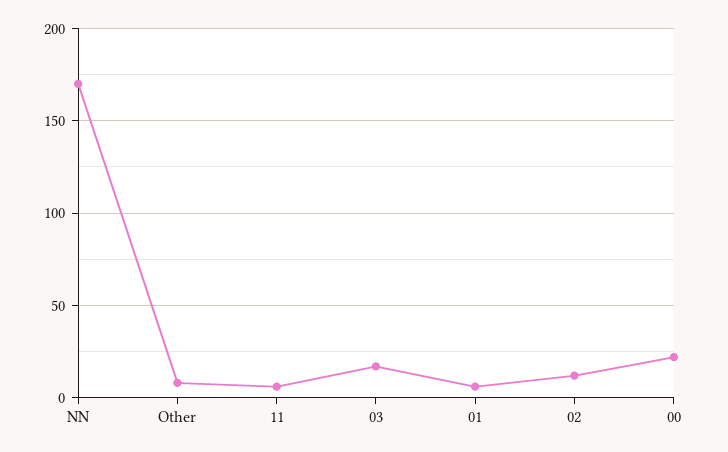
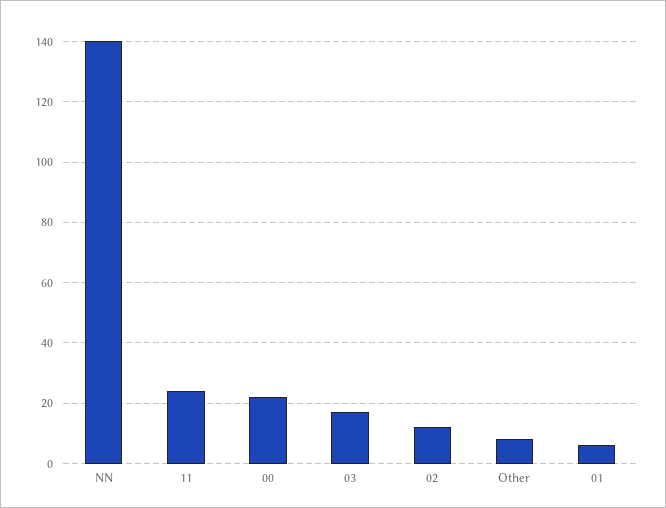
NN: 170 -> 140
11: 5 -> 25

